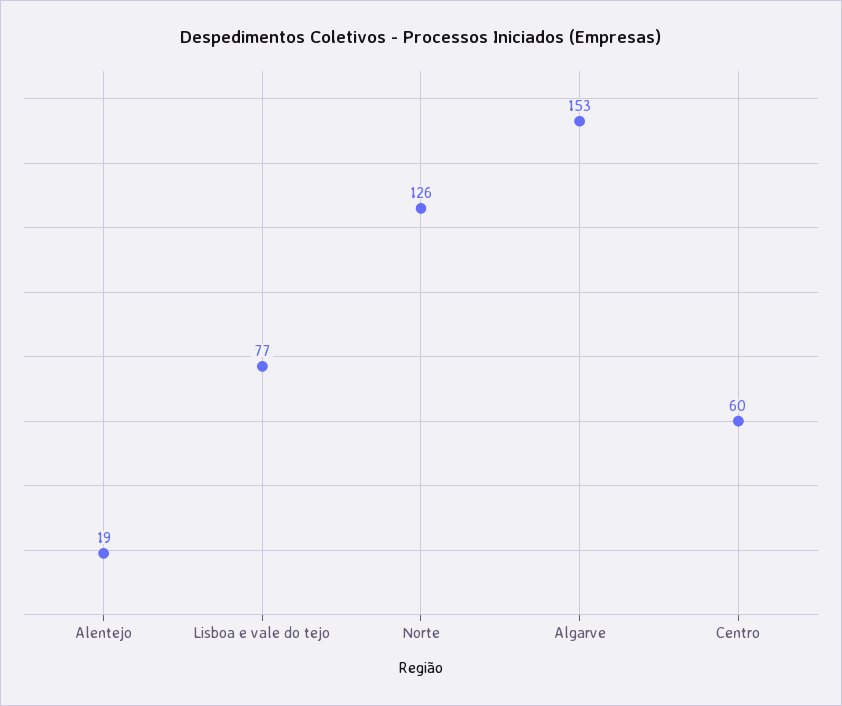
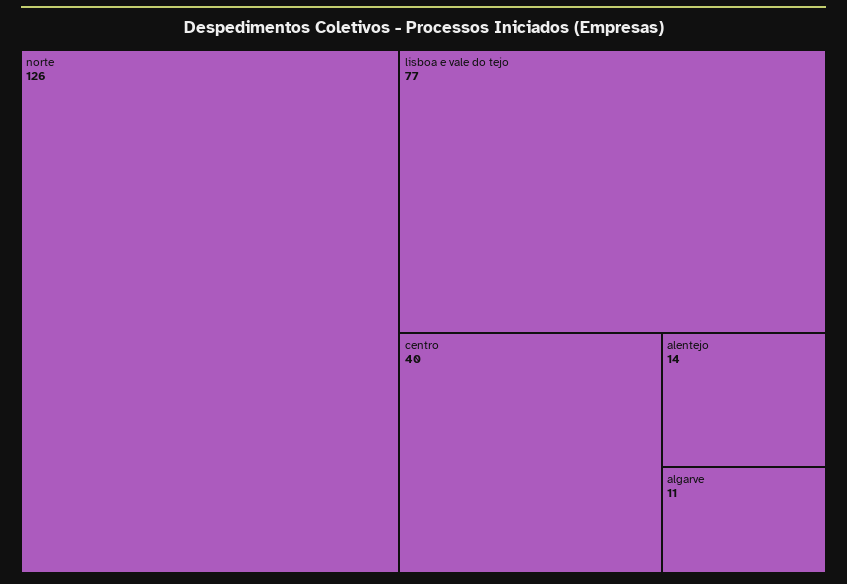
Alentejo: 19 -> 14
Algarve: 153 -> 11
Centro: 60 -> 40

